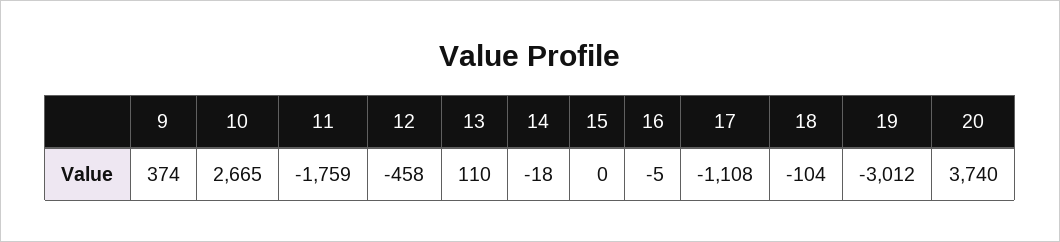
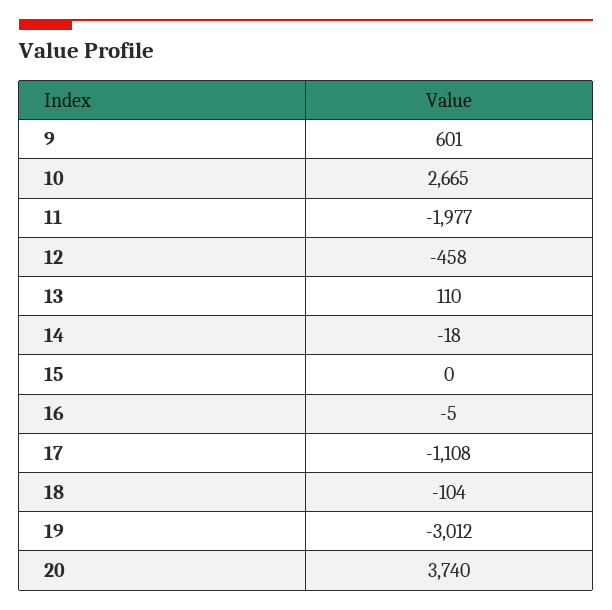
9: 374 -> 601
11: -1759 -> -1977

